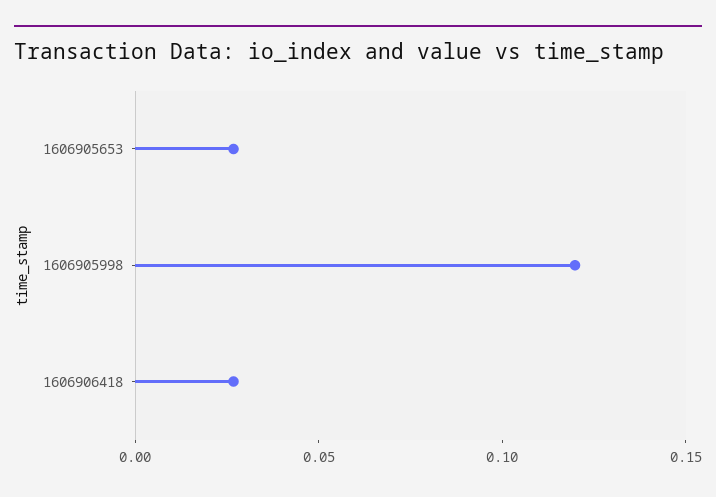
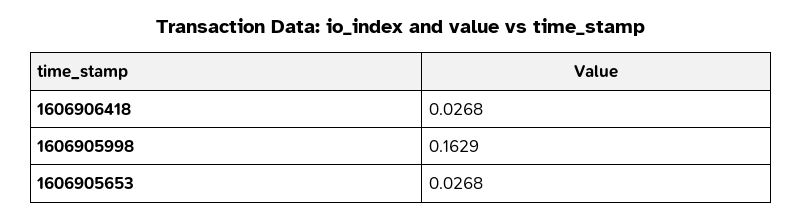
1606905998: 0.12 -> 0.1629

